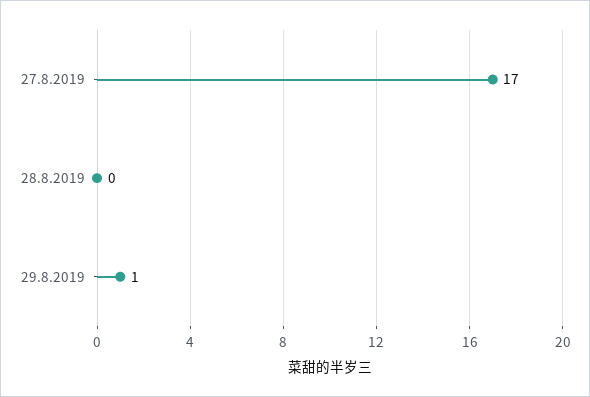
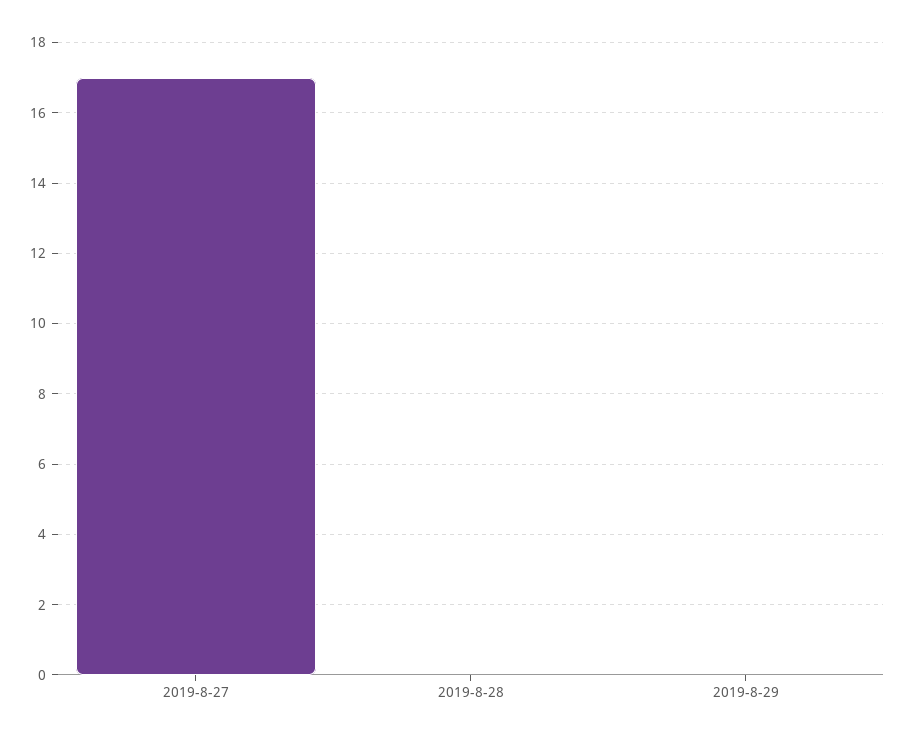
29.8.2019: 1 -> 0

